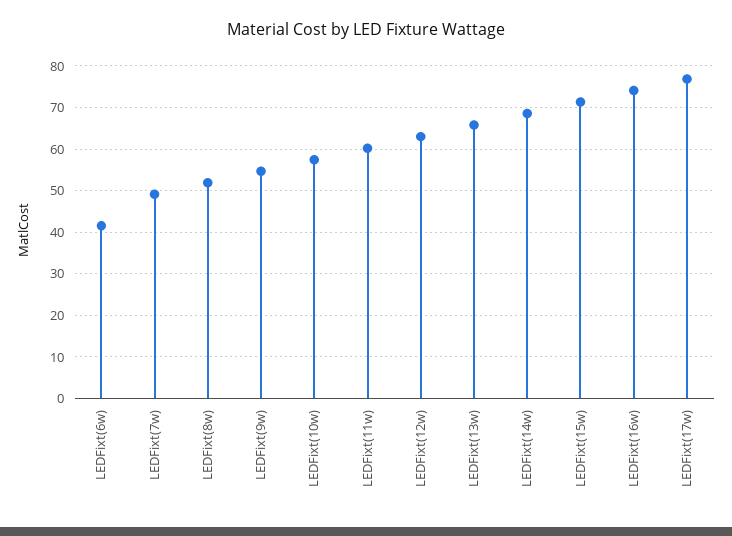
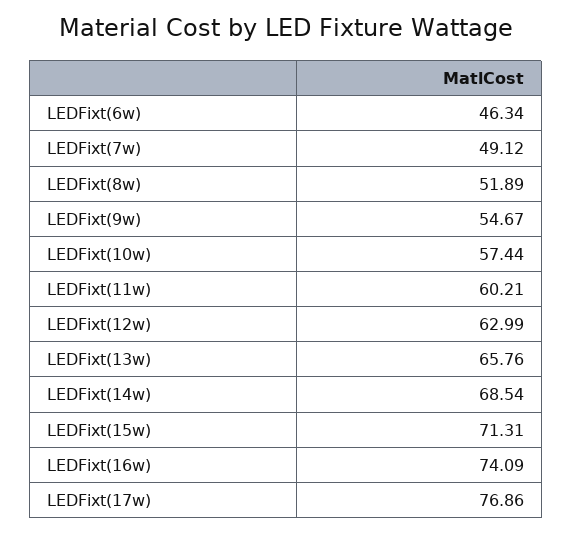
LEDFixt(6w): 42 -> 46.34

